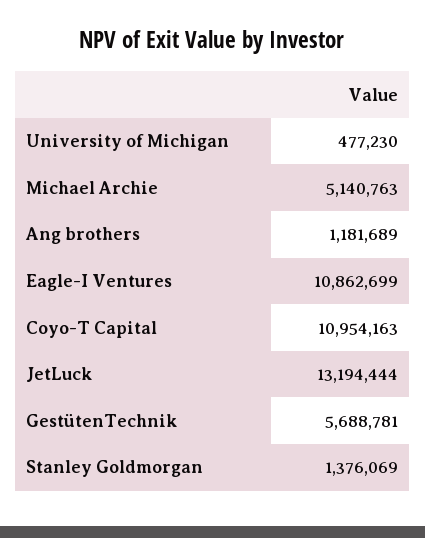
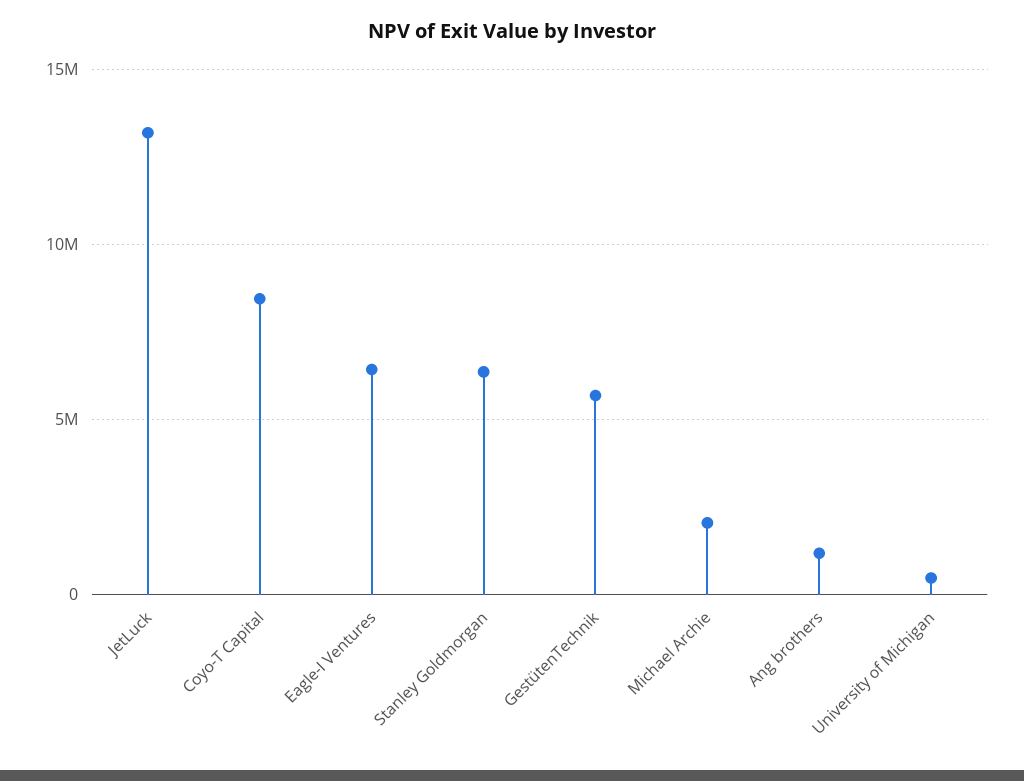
Michael Archie: 5140763 -> 2000000
Eagle-I Ventures: 10862699 -> 6500000
Coyo-T Capital: 10954163 -> 8500000
Stanley Goldmorgan: 1376069 -> 6500000

